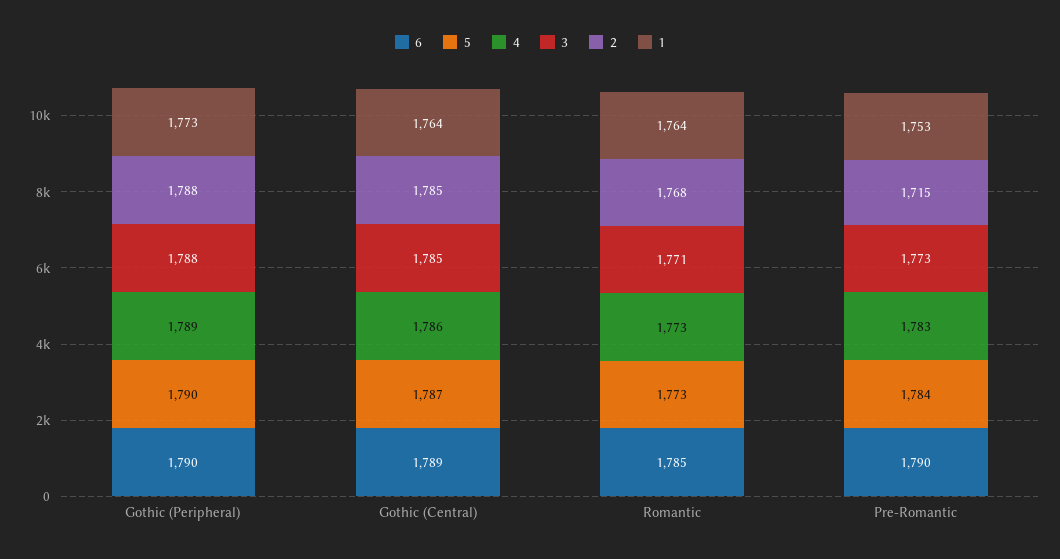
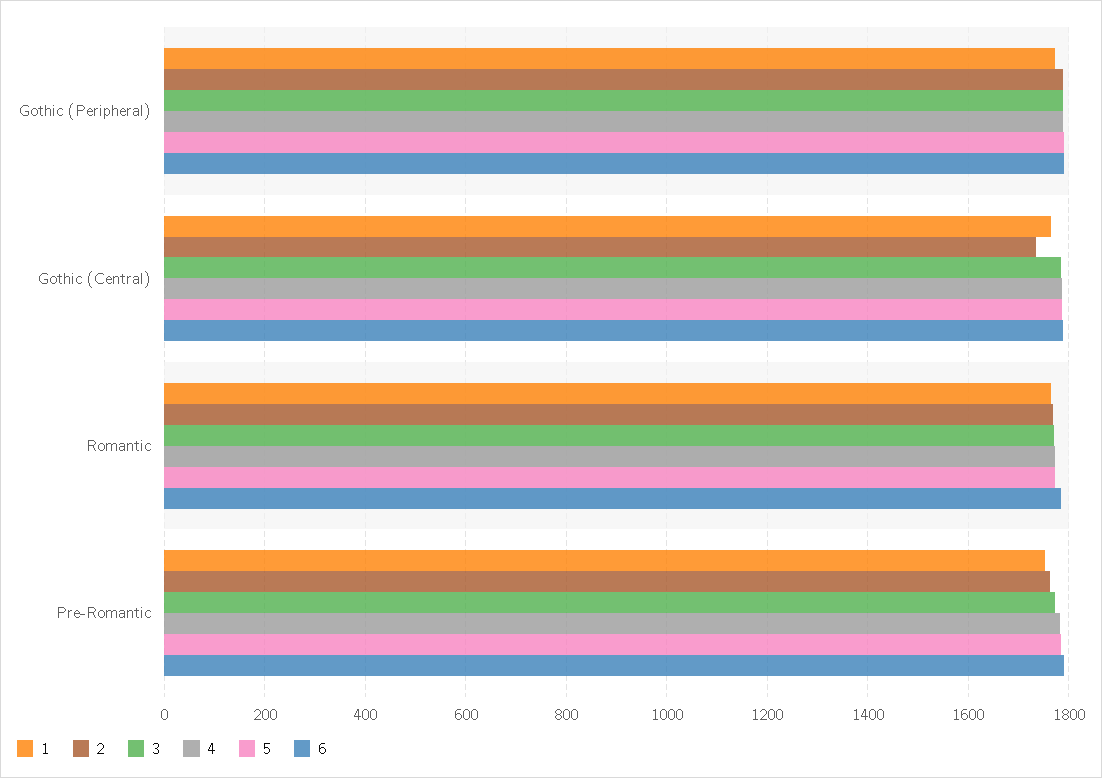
2, Gothic (Central): 1785 -> 1740
2, Pre-Romantic: 1715 -> 1760

